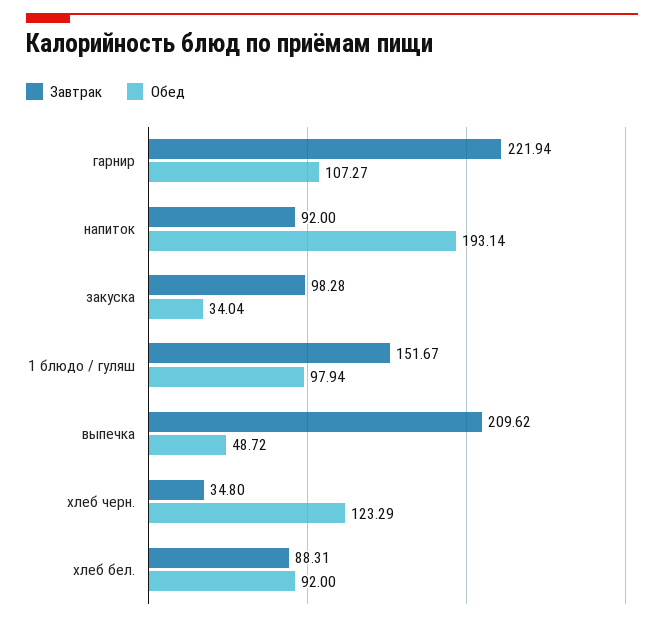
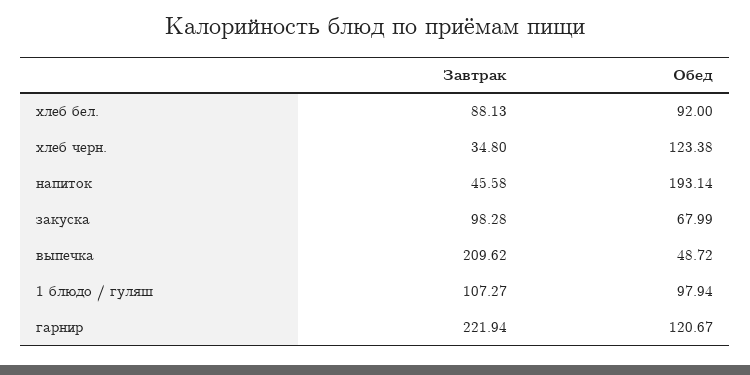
Обед, гарнир: 107.27 -> 120.67
Завтрак, напиток: 92 -> 45.58
Обед, закуска: 34.04 -> 67.99
Завтрак, 1 блюдо / гуляш: 151.67 -> 107.27
Обед, хлеб черн.: 123.29 -> 123.38
Завтрак, хлеб бел.: 88.31 -> 88.13

